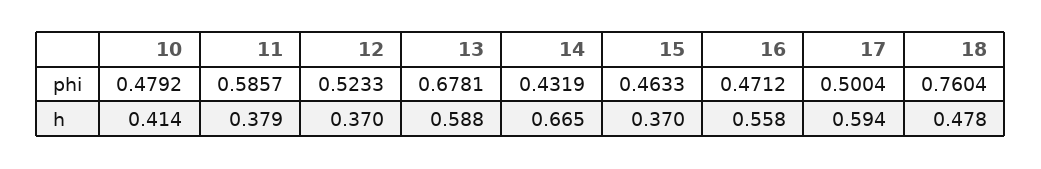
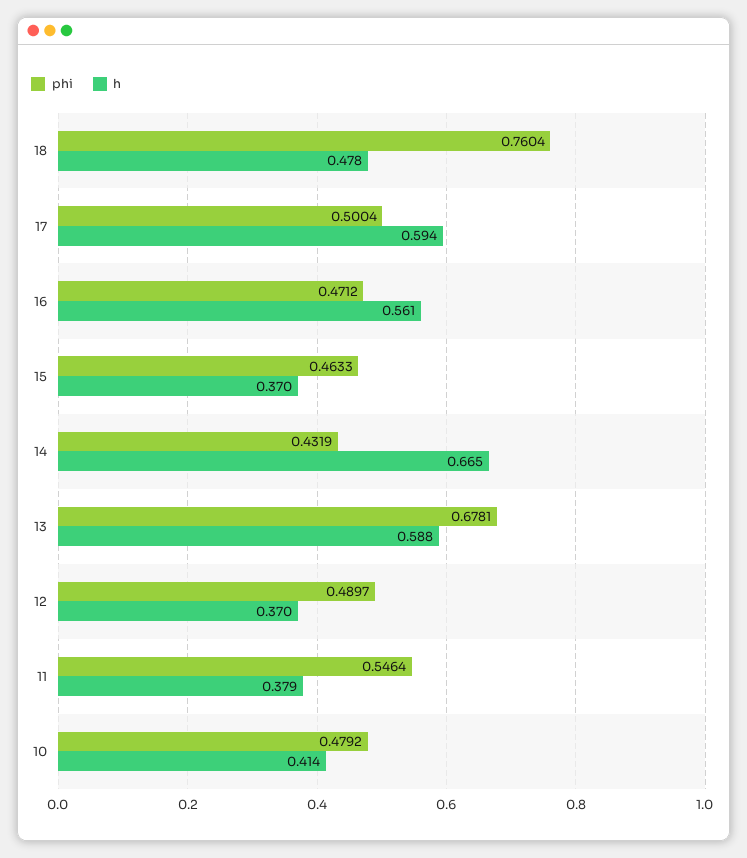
phi, 11: 0.5857 -> 0.5464
phi, 12: 0.5233 -> 0.4897
h, 16: 0.558 -> 0.561

